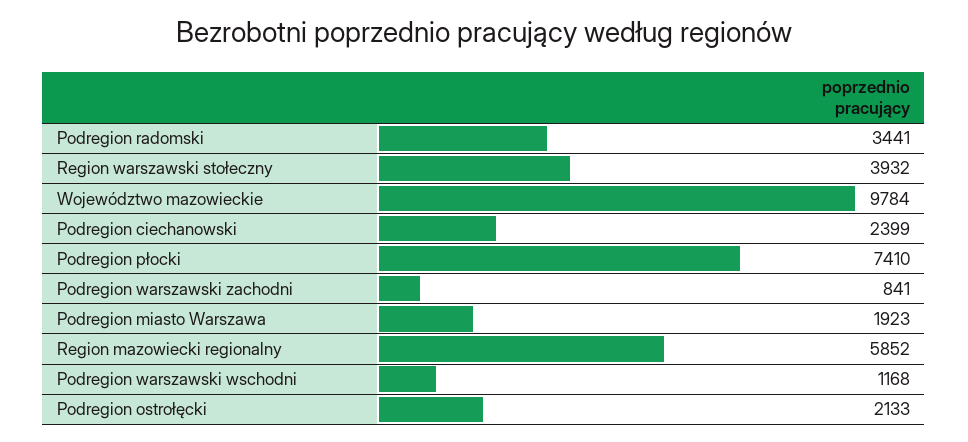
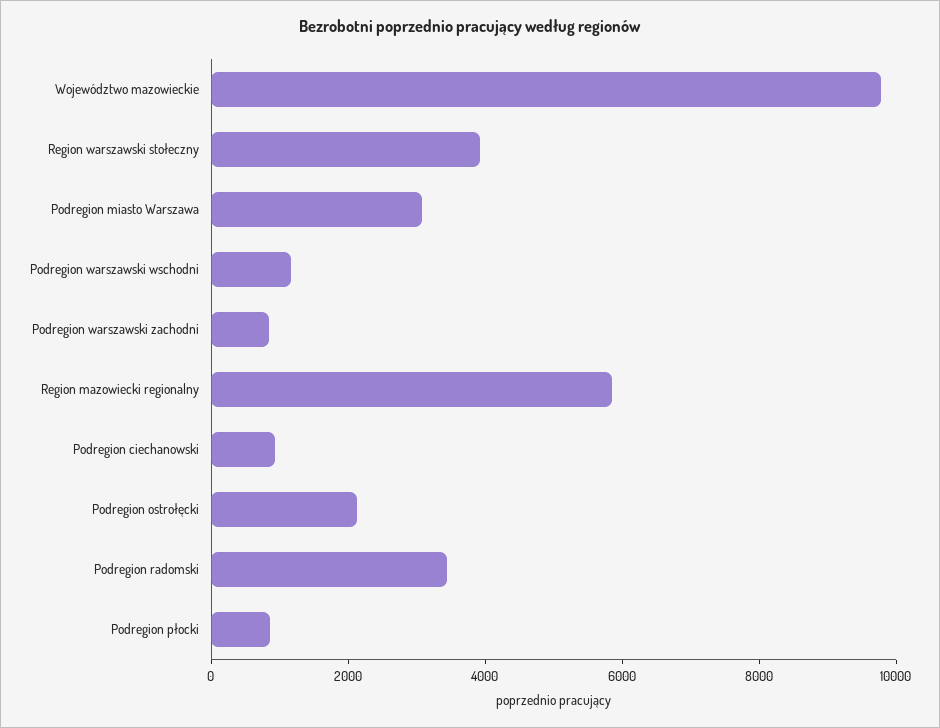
Podregion ciechanowski: 2399 -> 1000
Podregion płocki: 7410 -> 1000
Podregion miasto Warszawa: 1923 -> 3000

